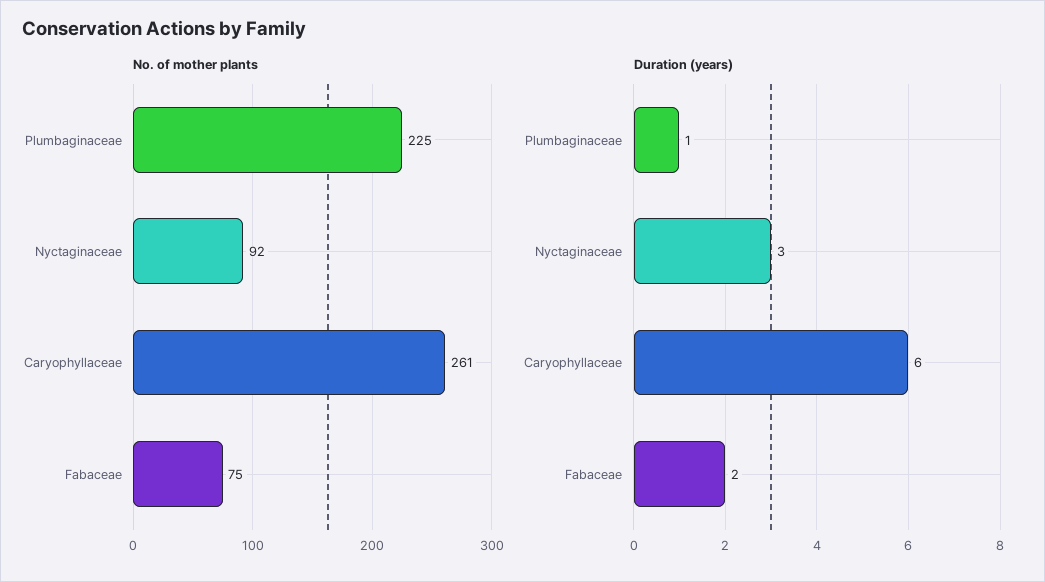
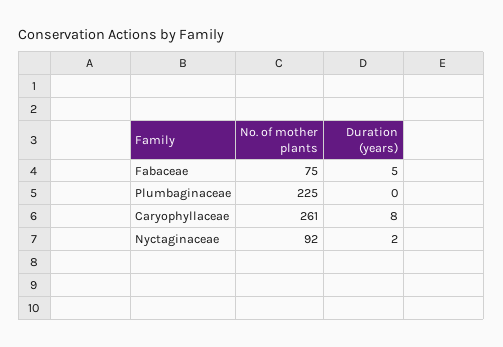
Duration (years), Plumbaginaceae: 1 -> 0
Duration (years), Nyctaginaceae: 3 -> 2
Duration (years), Caryophyllaceae: 6 -> 8
Duration (years), Fabaceae: 2 -> 5

